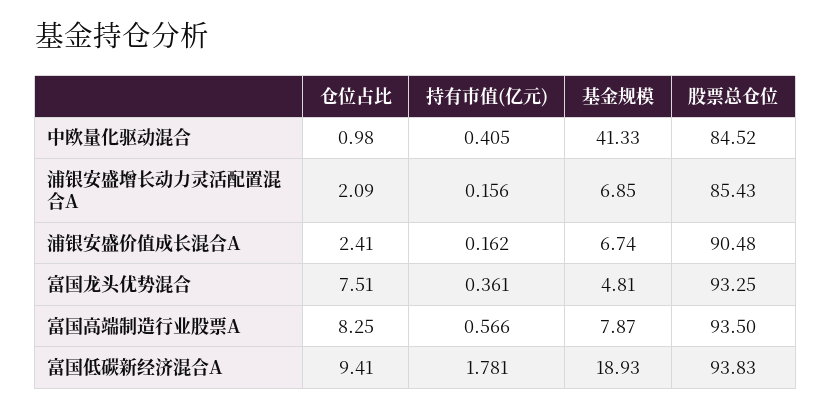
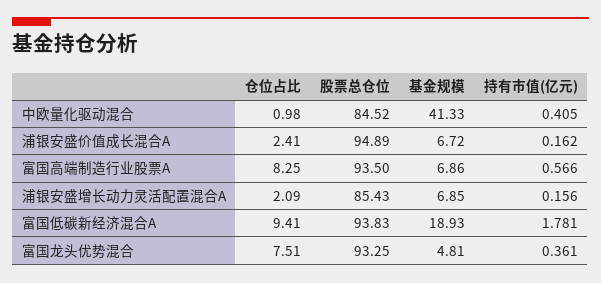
基金规模, 浦银安盛价值成长混合A: 6.74 -> 6.72
股票总仓位, 浦银安盛价值成长混合A: 90.48 -> 94.89
基金规模, 富国高端制造行业股票A: 7.87 -> 6.86

